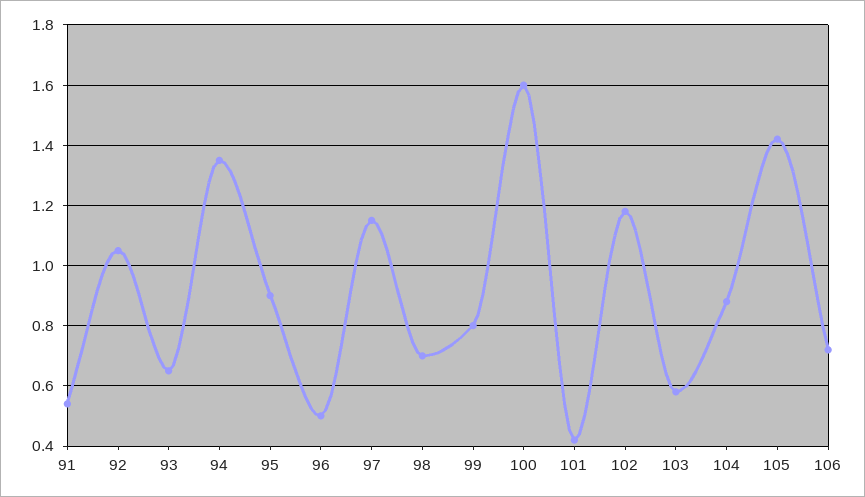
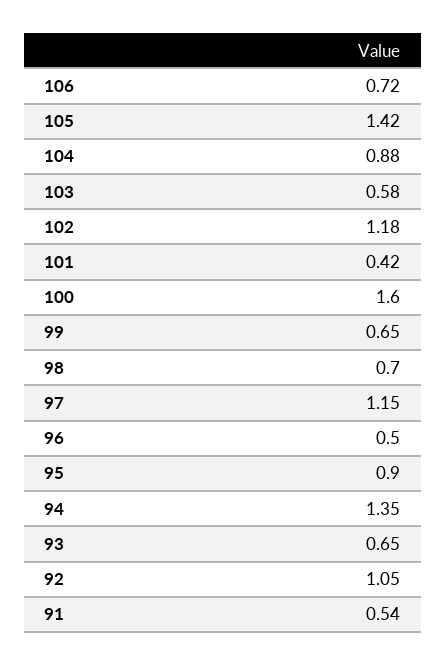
99: 0.8 -> 0.65

